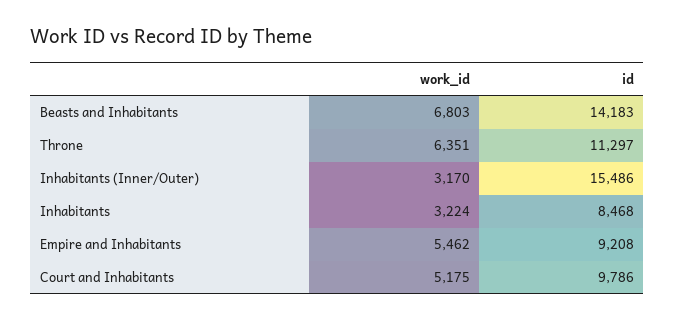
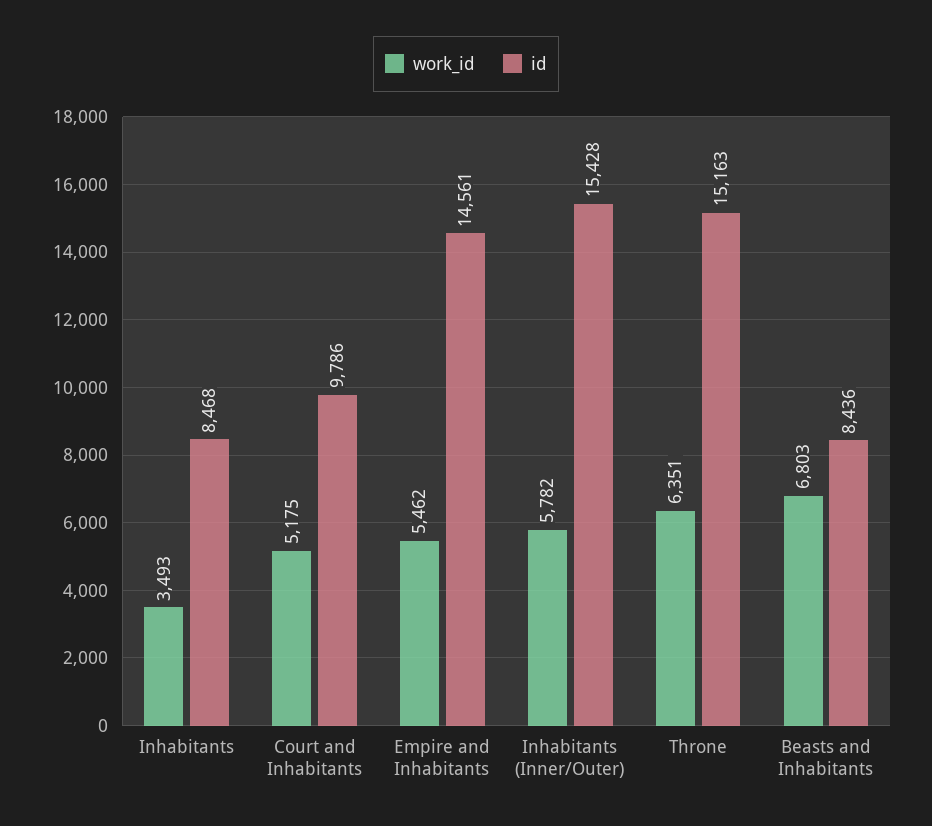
id, Beasts and Inhabitants: 14183 -> 8436
id, Throne: 11297 -> 15163
work_id, Inhabitants (Inner/Outer): 3170 -> 5782
id, Inhabitants (Inner/Outer): 15486 -> 15428
work_id, Inhabitants: 3224 -> 3493
id, Empire and Inhabitants: 9208 -> 14561

